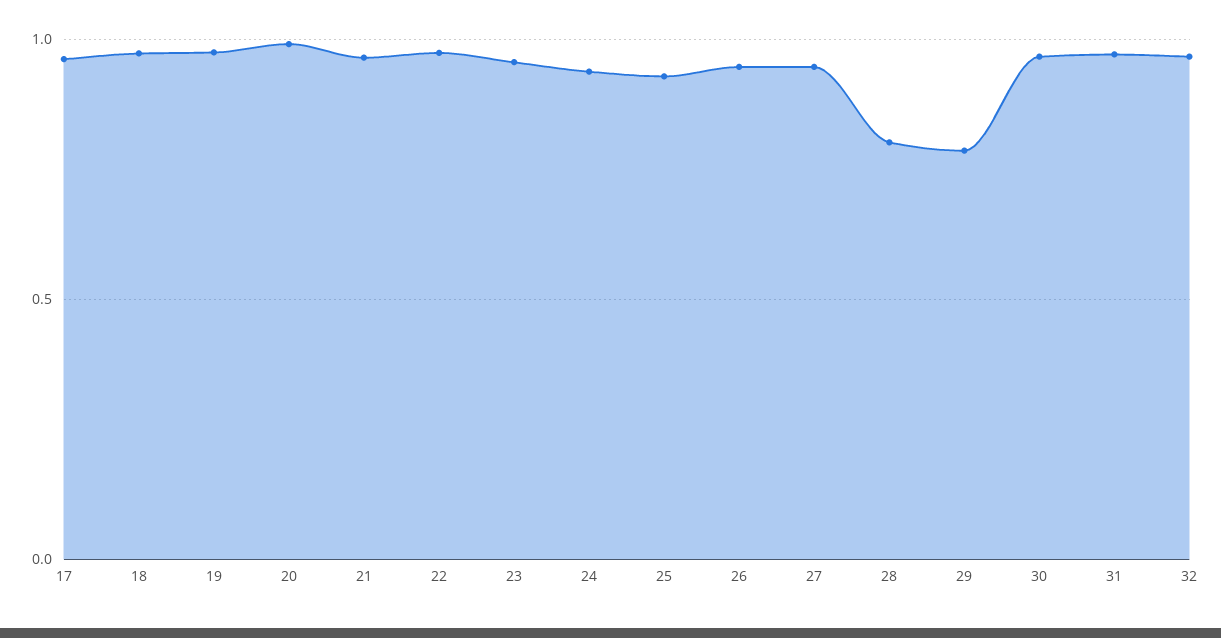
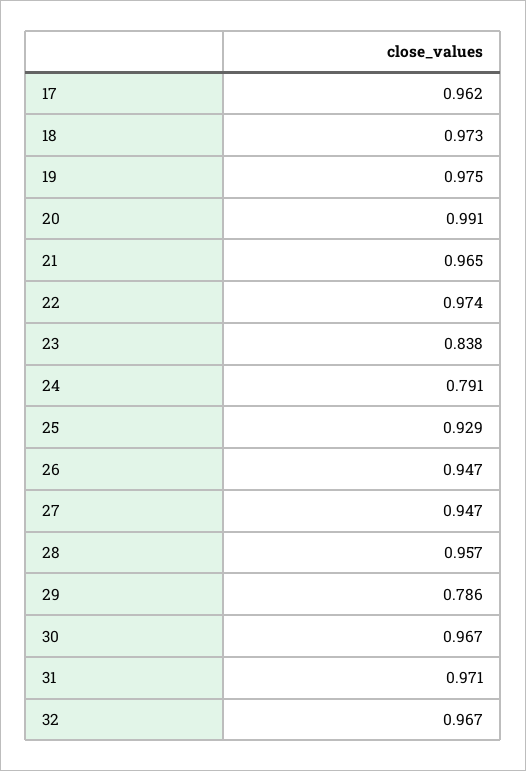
23: 0.95 -> 0.838
24: 0.95 -> 0.791
28: 0.8 -> 0.957

